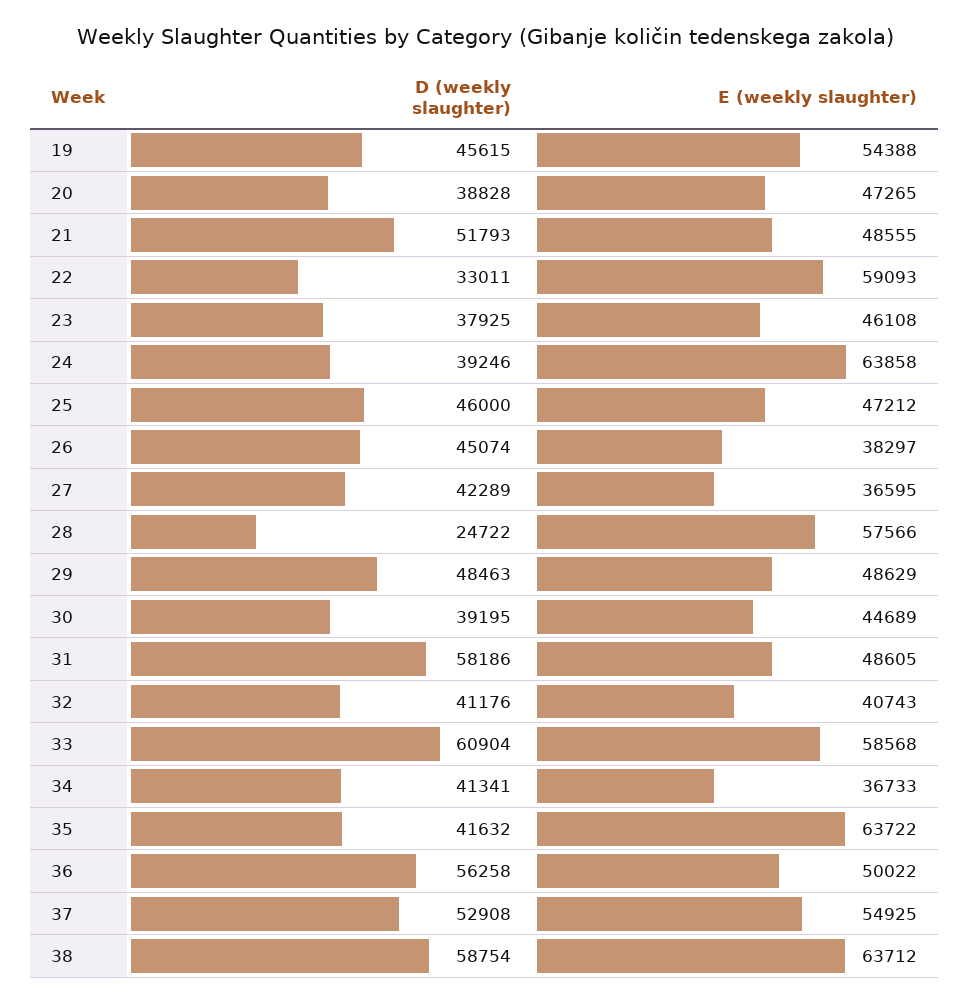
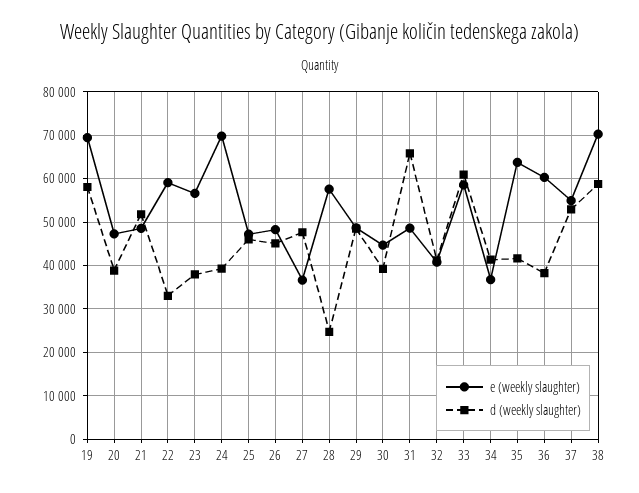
D (weekly slaughter), 19: 45615 -> 58000
E (weekly slaughter), 19: 54388 -> 70000
E (weekly slaughter), 23: 46108 -> 56000
E (weekly slaughter), 24: 63858 -> 70000
E (weekly slaughter), 26: 38297 -> 48000
D (weekly slaughter), 27: 42289 -> 48000
D (weekly slaughter), 31: 58186 -> 66000
D (weekly slaughter), 36: 56258 -> 38000
E (weekly slaughter), 36: 50022 -> 60000
E (weekly slaughter), 38: 63712 -> 70000

